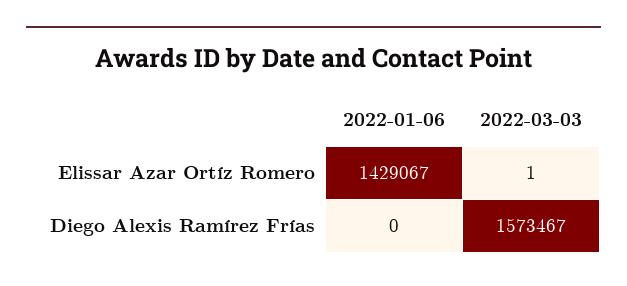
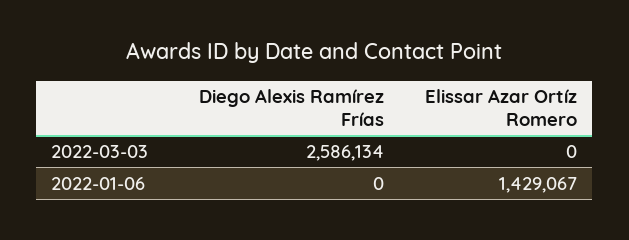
2022-03-03, Elissar Azar Ortíz Romero: 1 -> 0
2022-03-03, Diego Alexis Ramírez Frías: 1573467 -> 2586134

